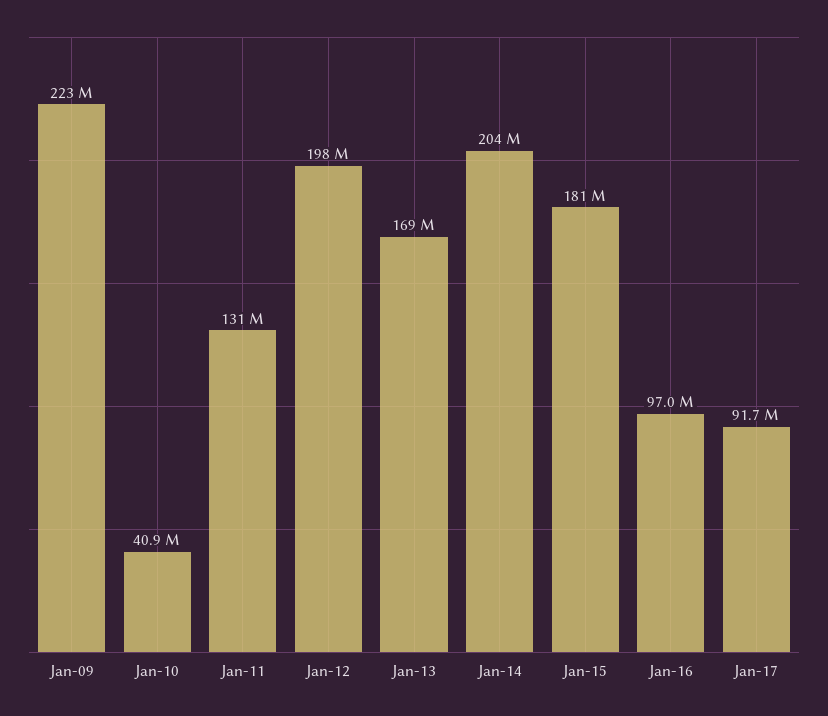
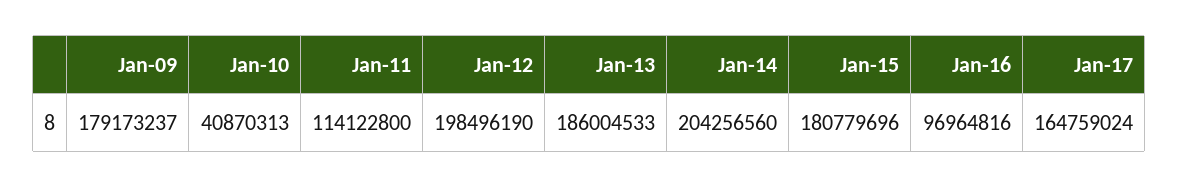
Jan-09: 223000000 -> 179173237
Jan-11: 131000000 -> 114122800
Jan-13: 169000000 -> 186004533
Jan-17: 91700000 -> 164759024

